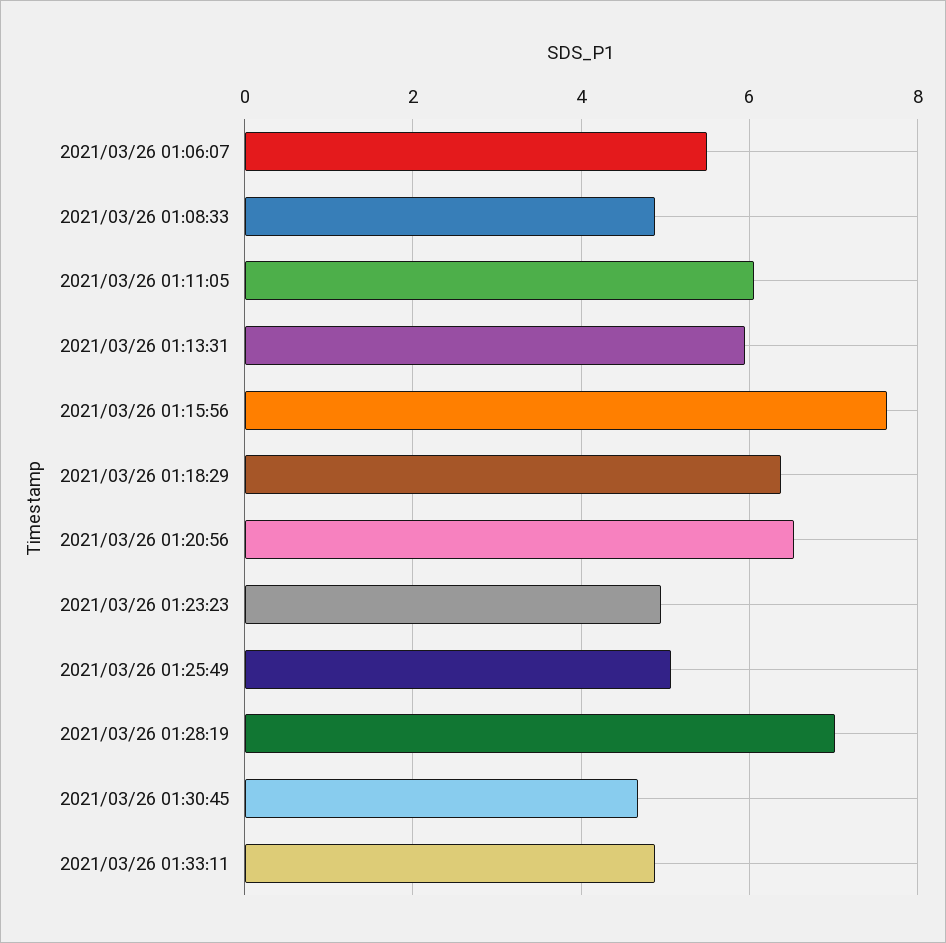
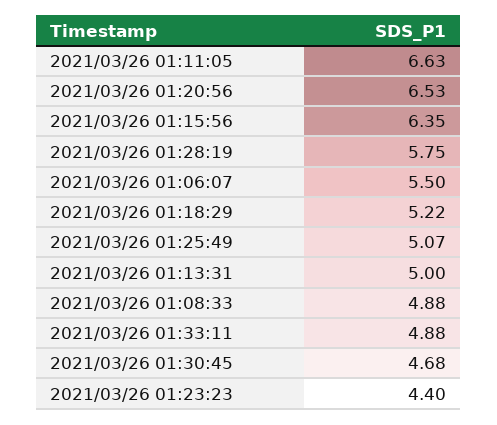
2021/03/26 01:11:05: 6 -> 6.63
2021/03/26 01:13:31: 6 -> 5
2021/03/26 01:15:56: 7.6 -> 6.35
2021/03/26 01:18:29: 6.4 -> 5.22
2021/03/26 01:23:23: 5 -> 4.4
2021/03/26 01:28:19: 7 -> 5.75

